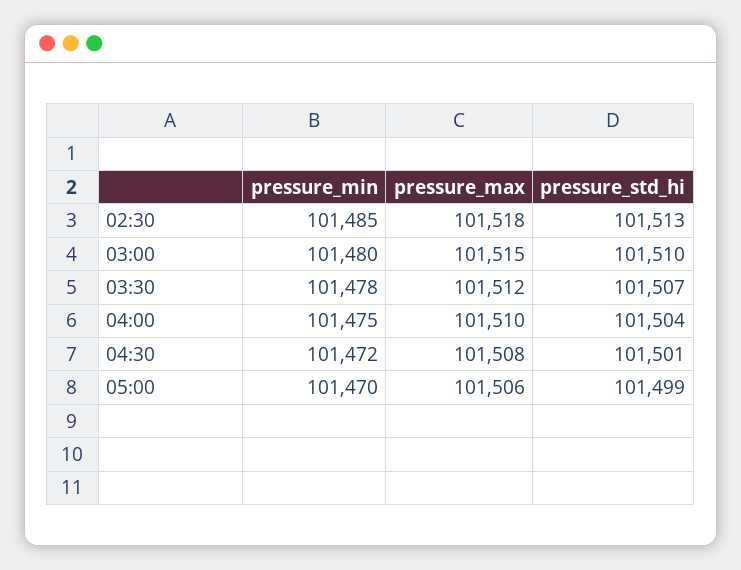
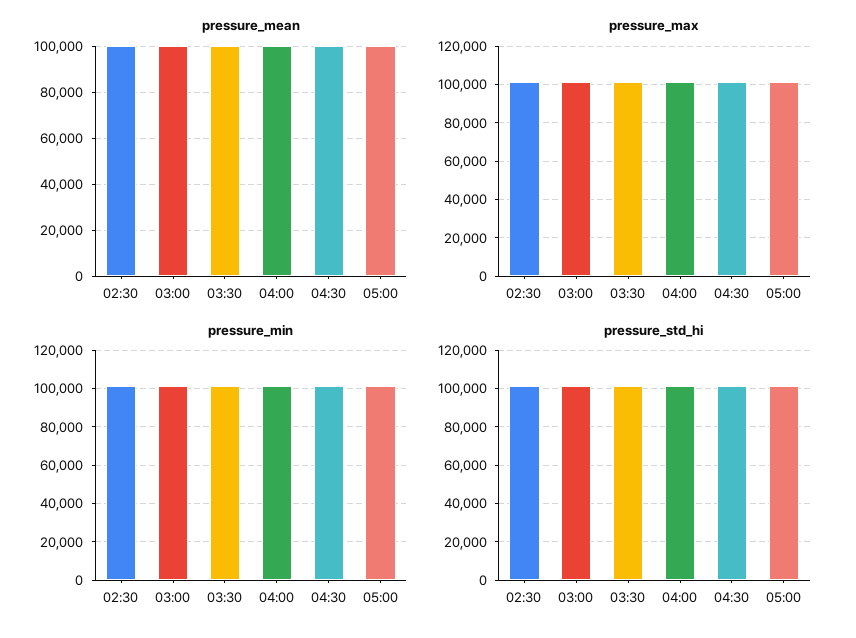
pressure_mean, 02:30: none -> 100000
pressure_mean, 03:00: none -> 100000
pressure_mean, 03:30: none -> 100000
pressure_mean, 04:00: none -> 100000
pressure_mean, 04:30: none -> 100000
pressure_mean, 05:00: none -> 100000

